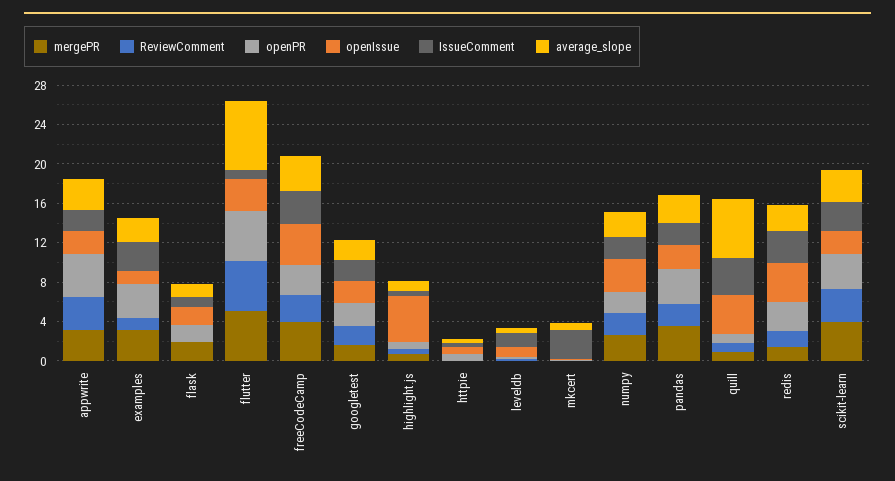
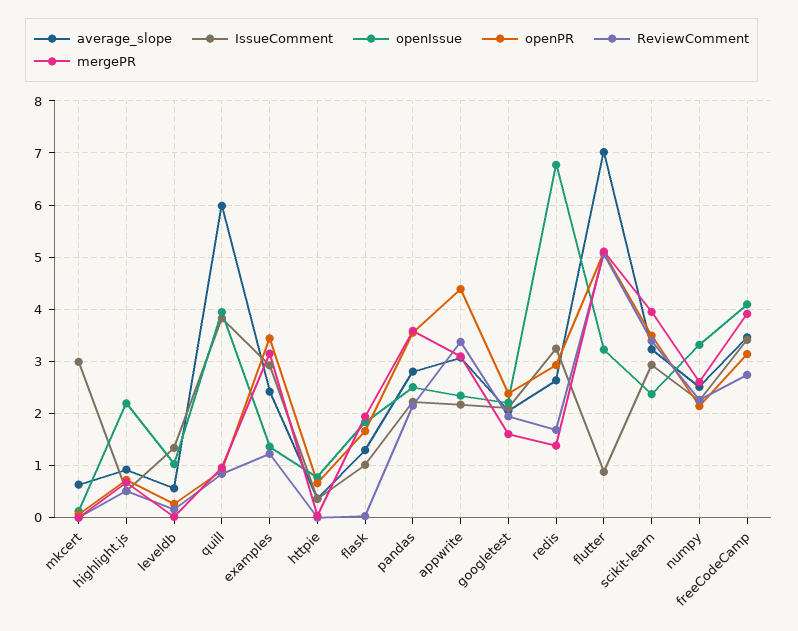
openIssue, highlight.js: 5 -> 2.2
openIssue, redis: 4 -> 6.8

